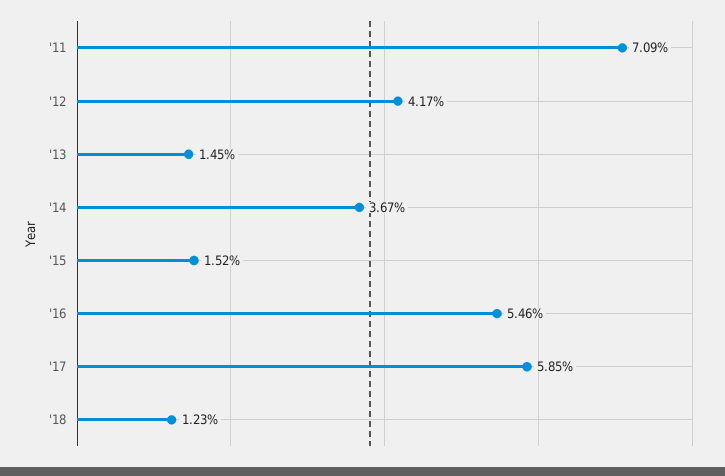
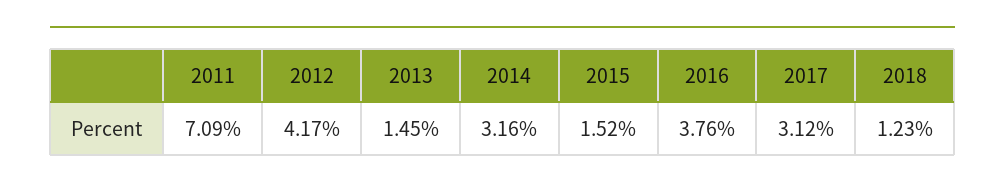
'14: 3.67 -> 3.16
'16: 5.46 -> 3.76
'17: 5.85 -> 3.12

